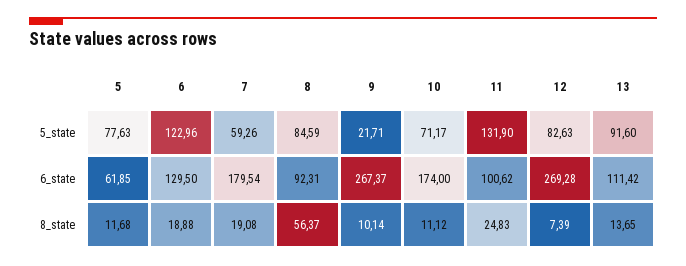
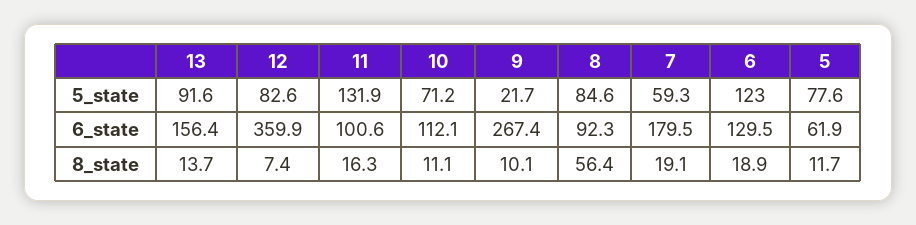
10, 6_state: 174 -> 112.1
12, 6_state: 269.28 -> 359.9
13, 6_state: 111.42 -> 156.4
11, 8_state: 24.83 -> 16.3

